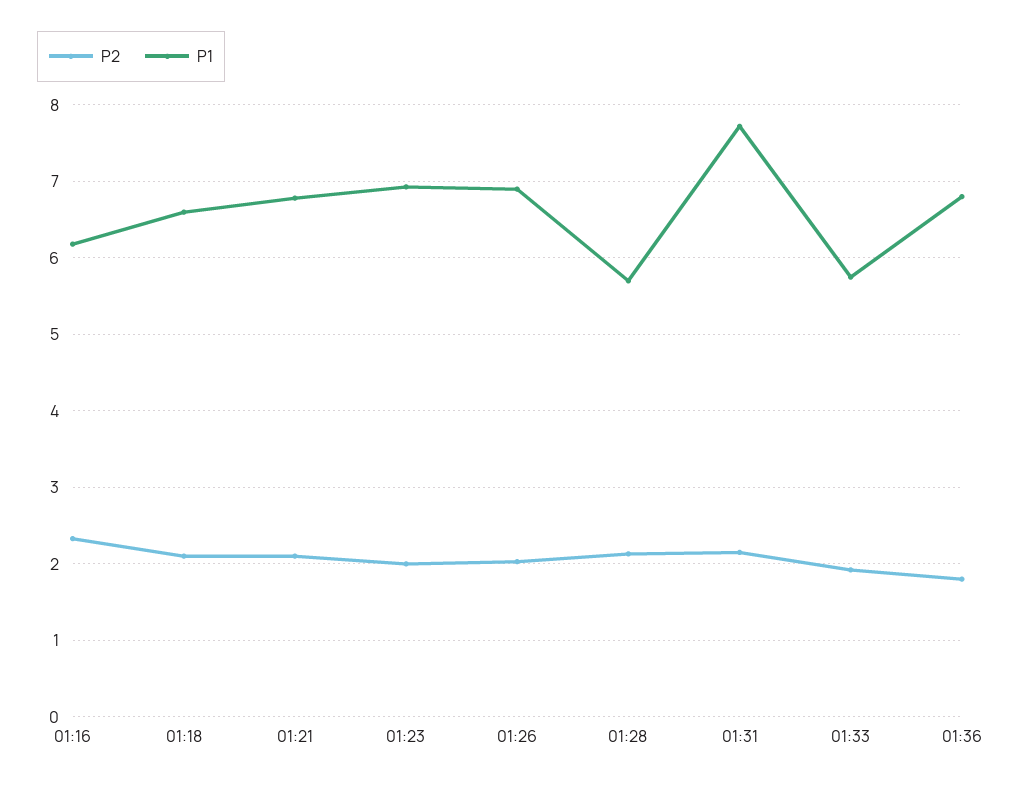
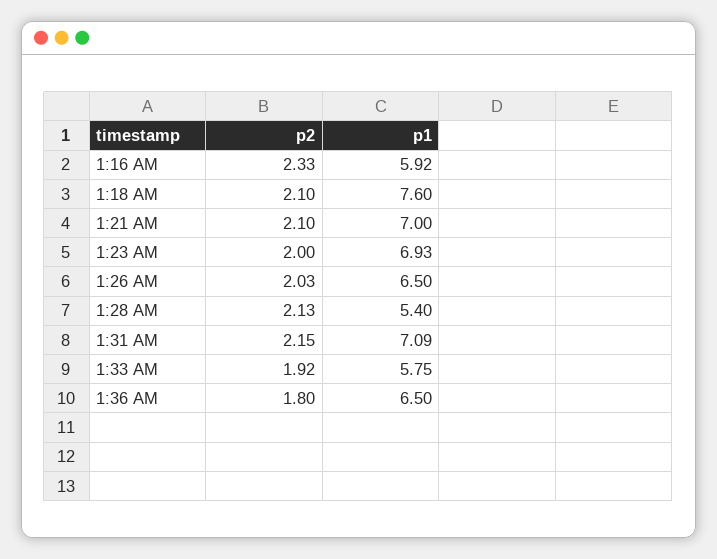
P1, 01:16: 6.2 -> 5.92
P1, 01:18: 6.6 -> 7.6
P1, 01:21: 6.8 -> 7
P1, 01:26: 6.9 -> 6.5
P1, 01:28: 5.7 -> 5.4
P1, 01:31: 7.7 -> 7.09
P1, 01:36: 6.8 -> 6.5

